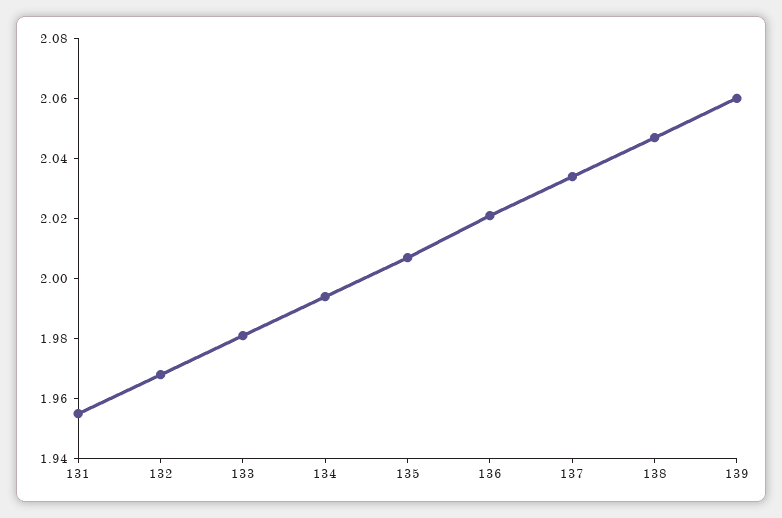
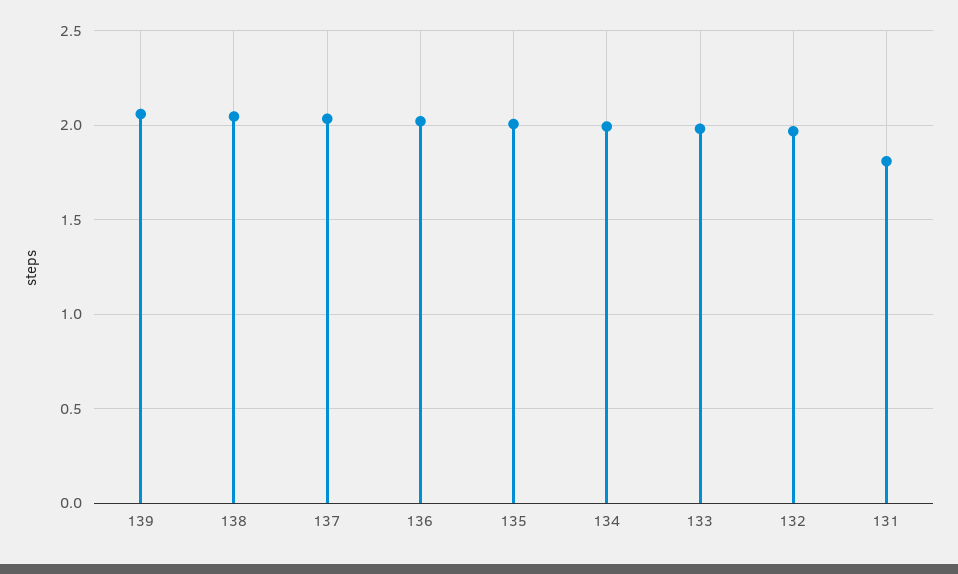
131: 1.955 -> 1.8

